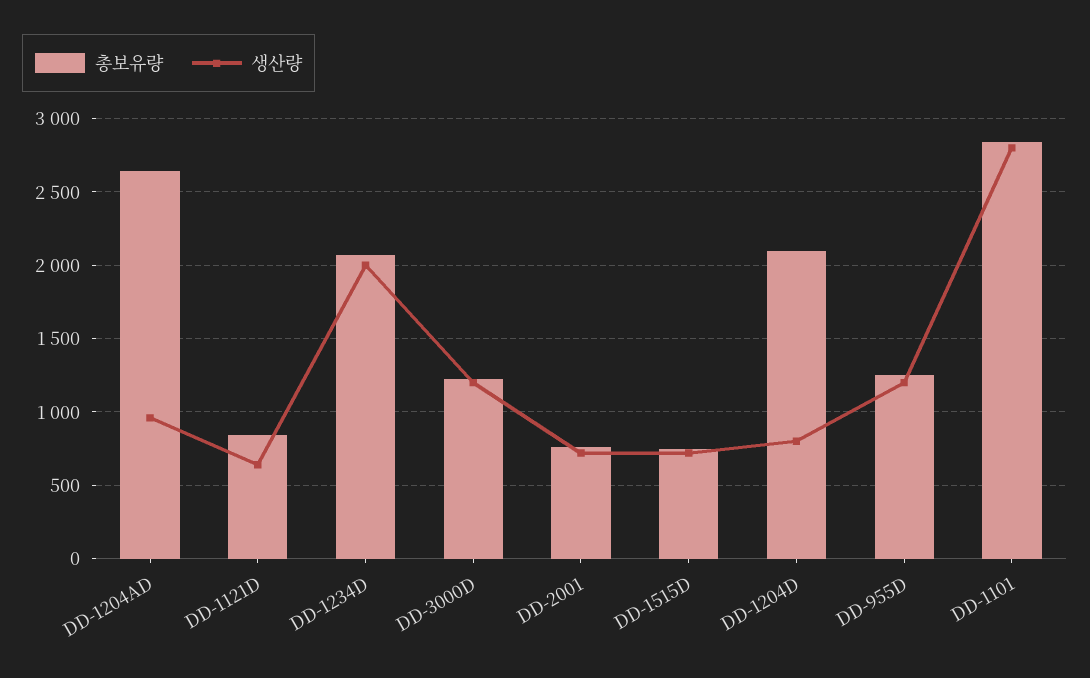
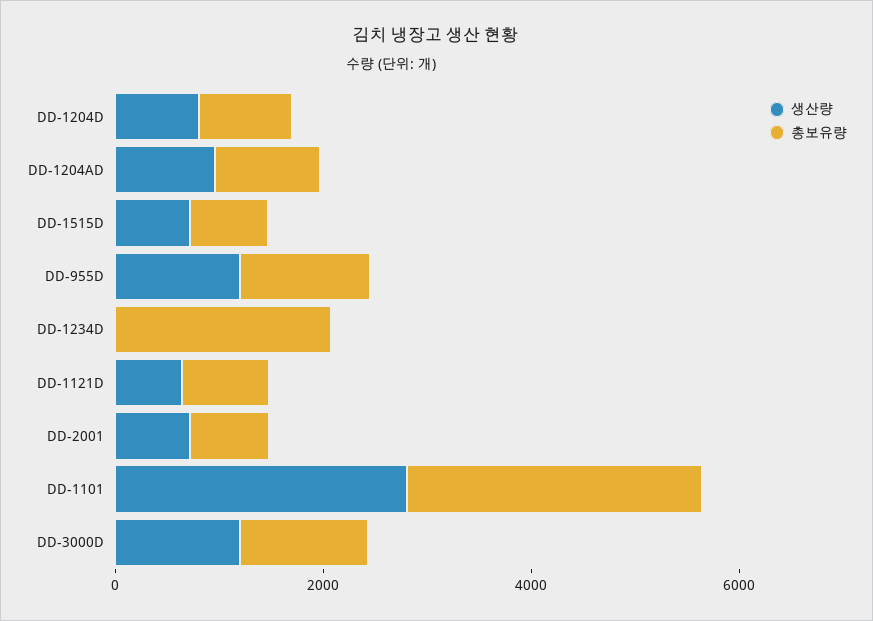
총보유량, DD-1204AD: 2650 -> 1000
생산량, DD-1234D: 2000 -> 0
총보유량, DD-1204D: 2100 -> 1000

